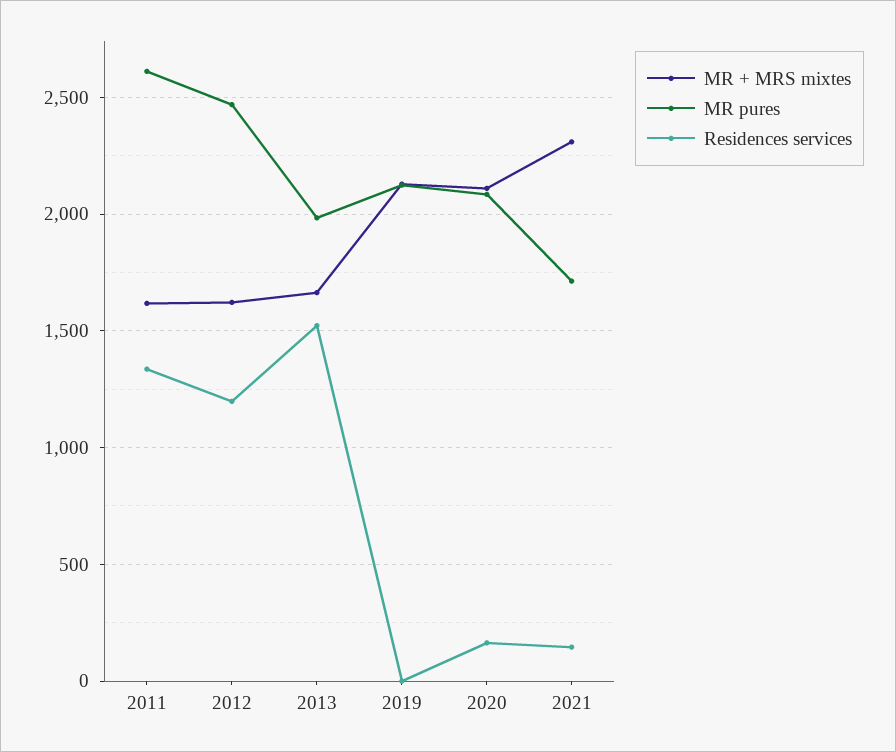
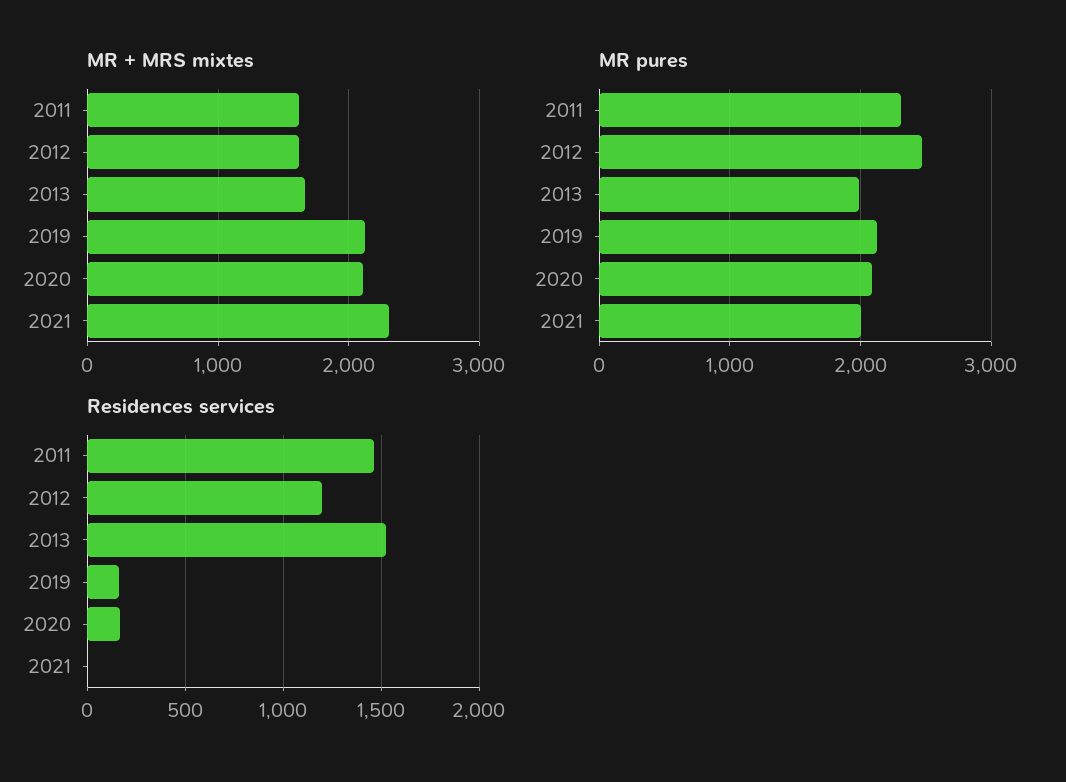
MR pures, 2011: 2600 -> 2300
Residences services, 2011: 1350 -> 1450
Residences services, 2019: 0 -> 150
MR pures, 2021: 1700 -> 2000
Residences services, 2021: 150 -> 0

